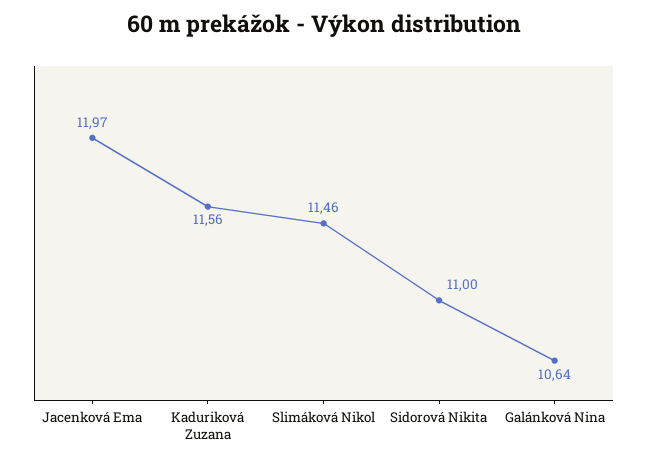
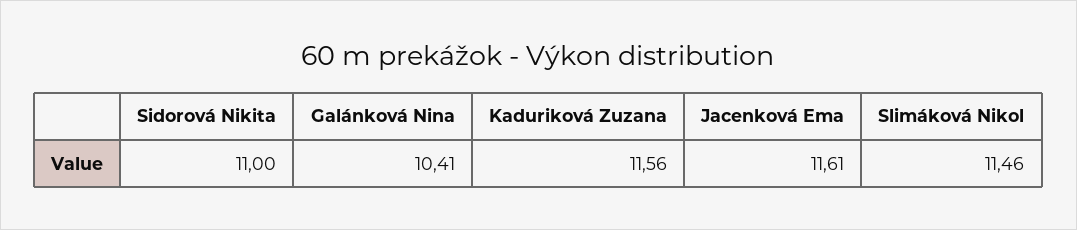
Jacenková Ema: 11.97 -> 11.61
Galánková Nina: 10.64 -> 10.41

